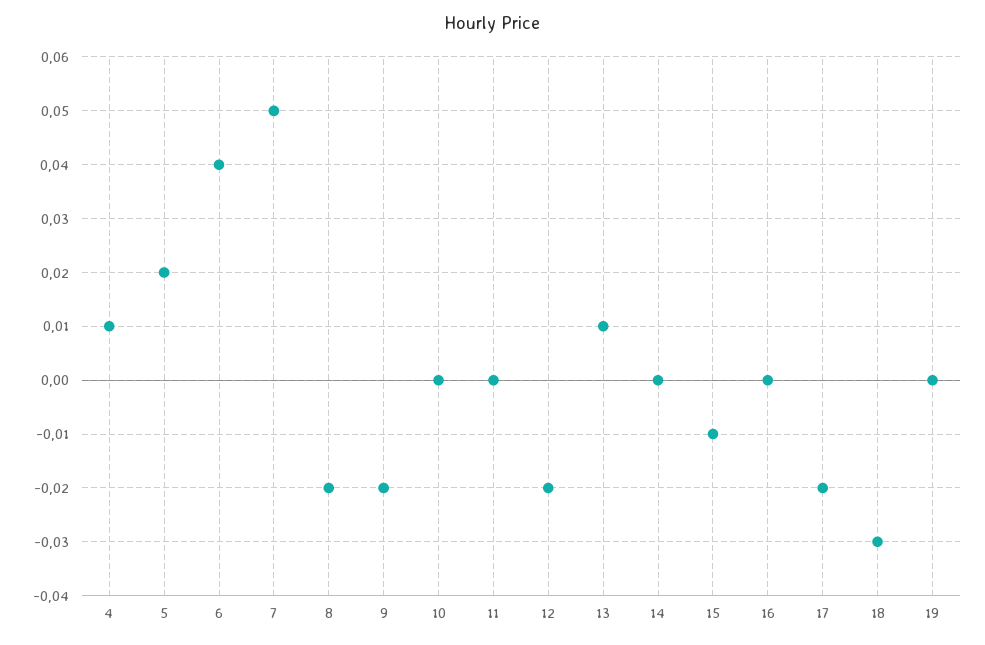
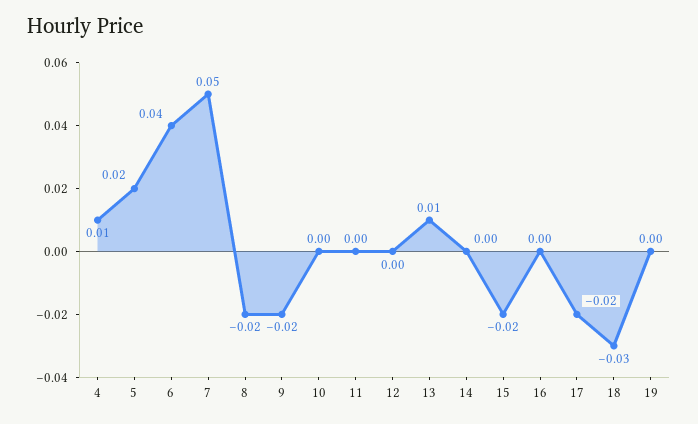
12: -0.02 -> 0
15: -0.01 -> -0.02

